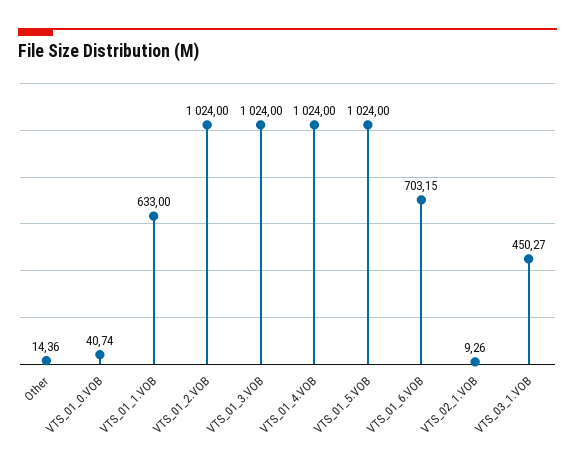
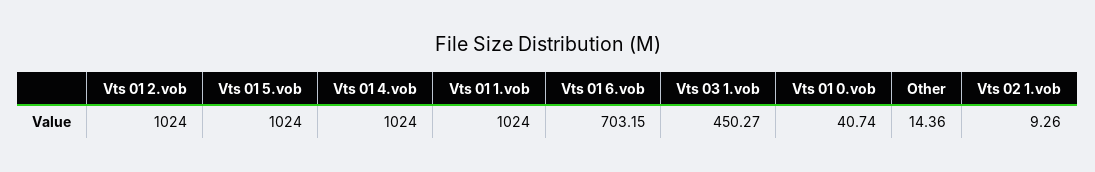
VTS_01_1.VOB: 633 -> 1024
VTS_01_3.VOB: 1024 -> none

